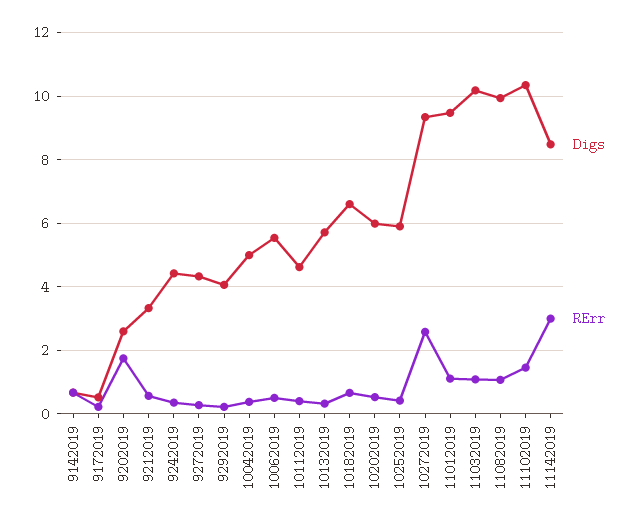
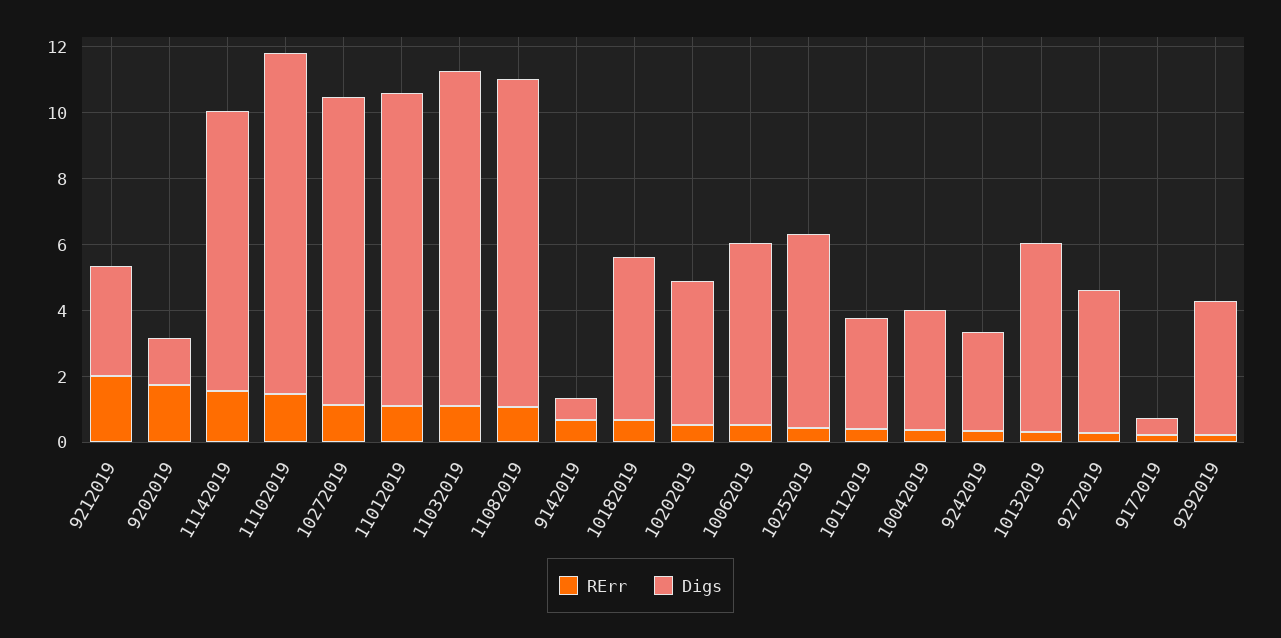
Digs, 9202019: 2.6 -> 1.5
RErr, 9212019: 0.6 -> 2
Digs, 9242019: 4.4 -> 3
Digs, 10042019: 5 -> 3.5
Digs, 10112019: 4.6 -> 3.5
Digs, 10182019: 6.6 -> 5
Digs, 10202019: 6 -> 4.5
RErr, 10272019: 2.6 -> 1
RErr, 11142019: 3 -> 1.5

